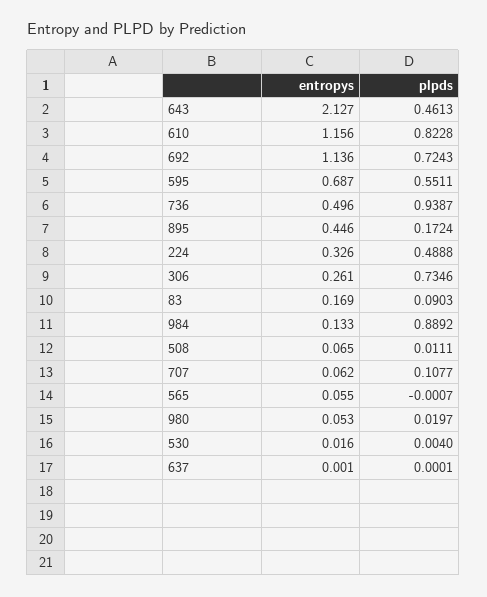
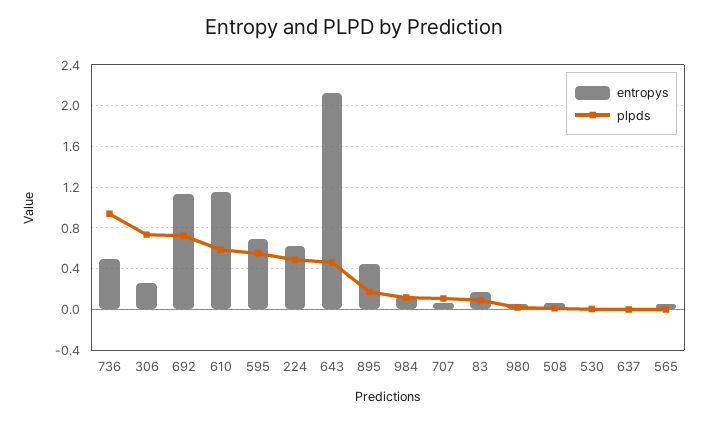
plpds, 610: 0.8228 -> 0.6
entropys, 224: 0.326 -> 0.6
plpds, 984: 0.8892 -> 0.1

